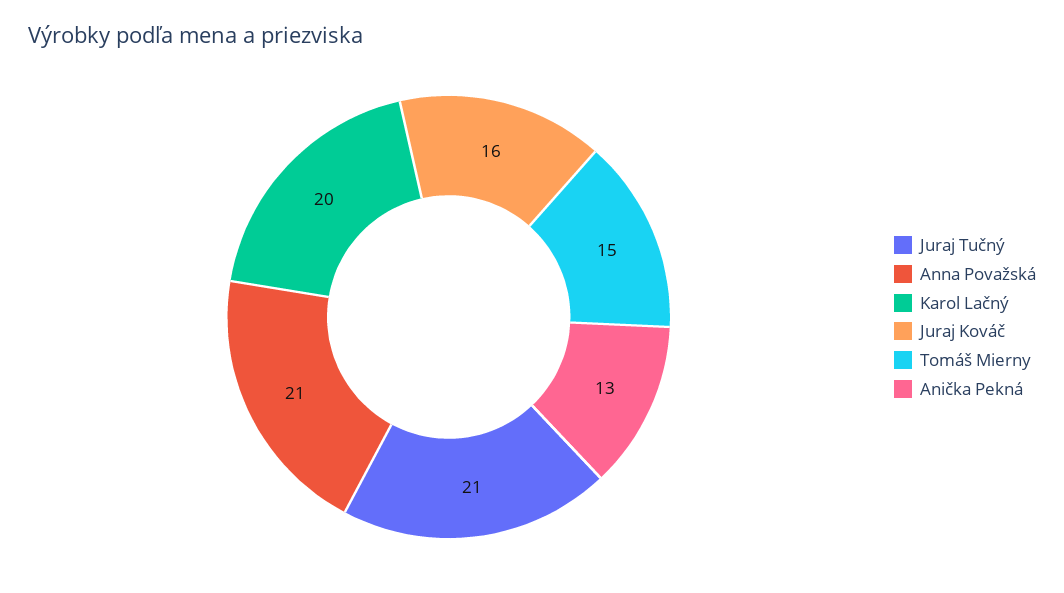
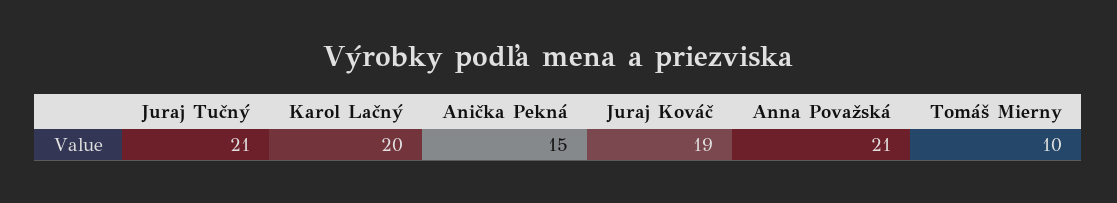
Juraj Kováč: 16 -> 19
Tomáš Mierny: 15 -> 10
Anička Pekná: 13 -> 15

